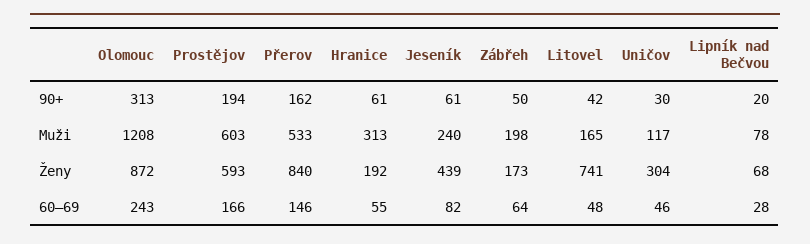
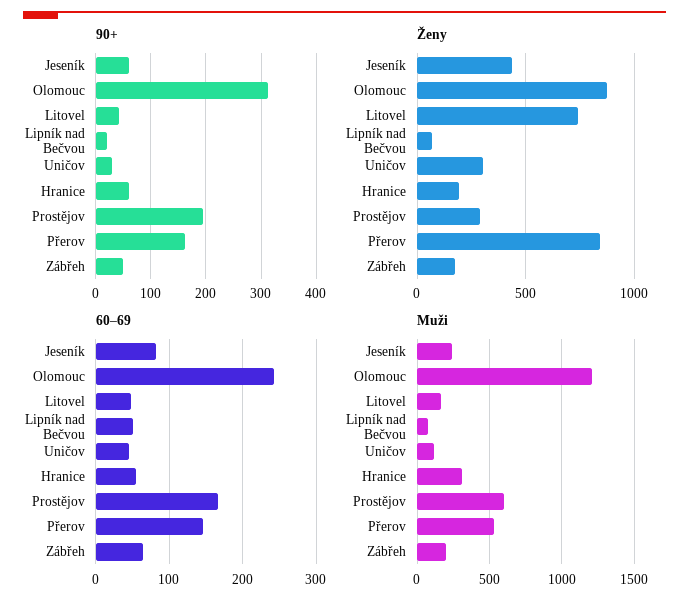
Ženy, Prostějov: 593 -> 300
60–69, Lipník nad Bečvou: 28 -> 50

